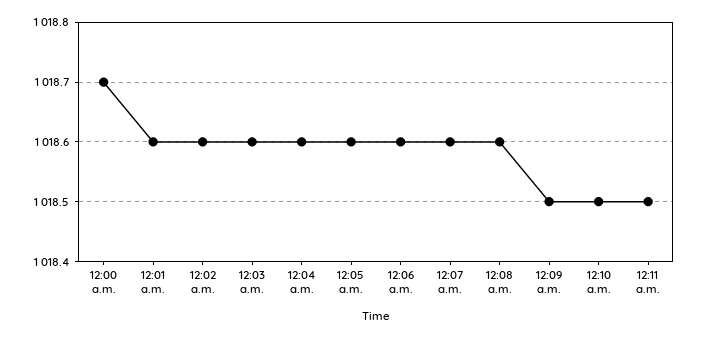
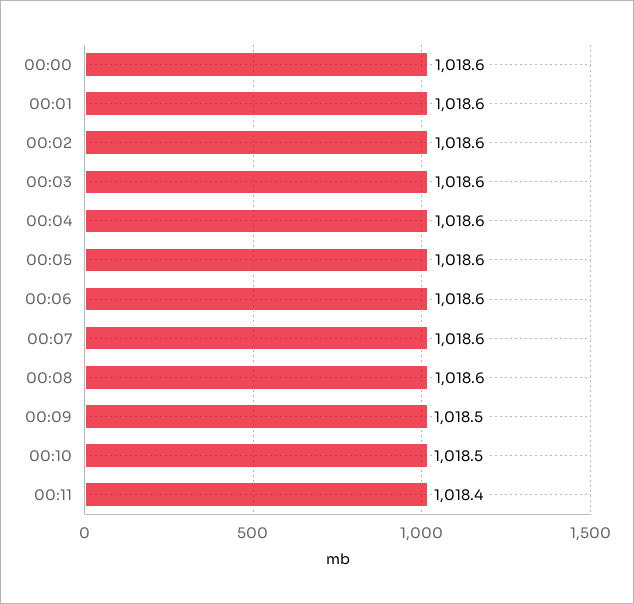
12:00 a.m.: 1018.7 -> 1018.6
12:11 a.m.: 1018.5 -> 1018.4

